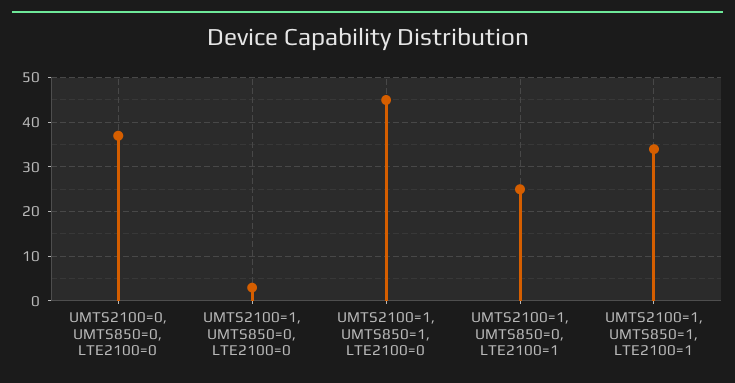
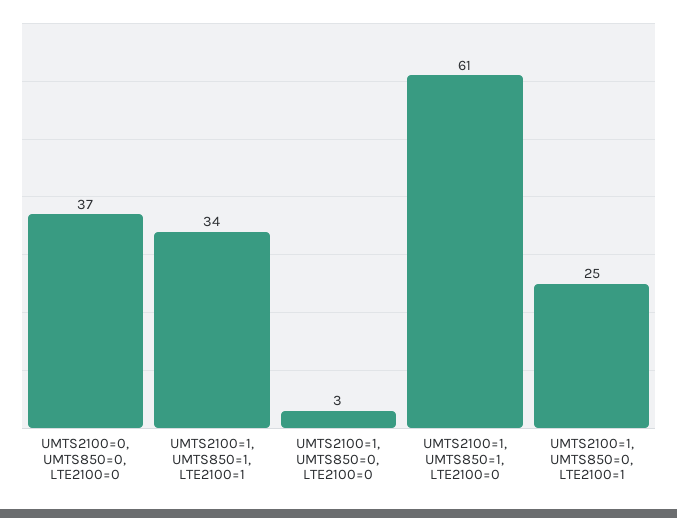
UMTS2100=1, UMTS850=1, LTE2100=0: 45 -> 61

